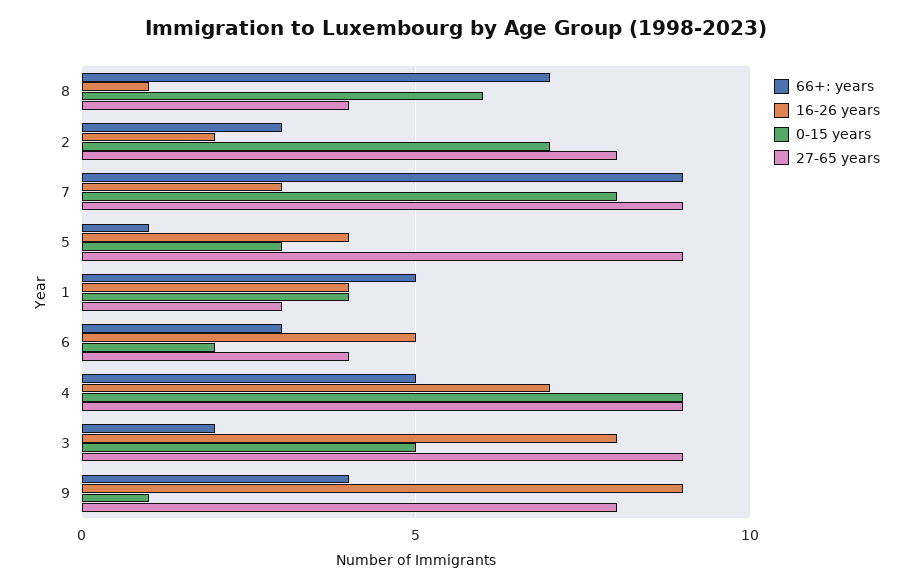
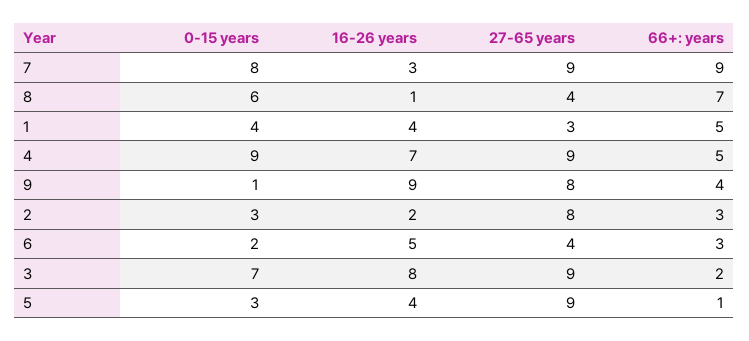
0-15 years, 2: 7 -> 3
0-15 years, 3: 5 -> 7

